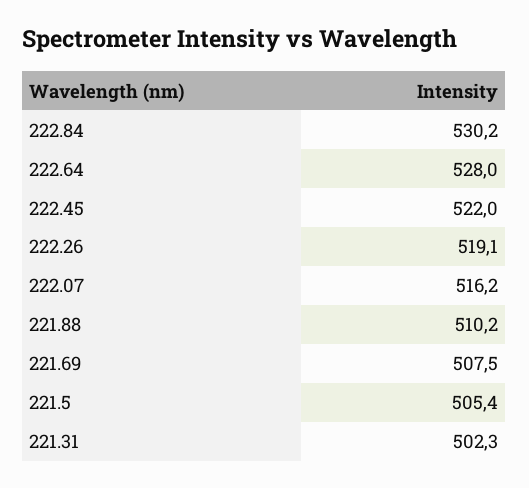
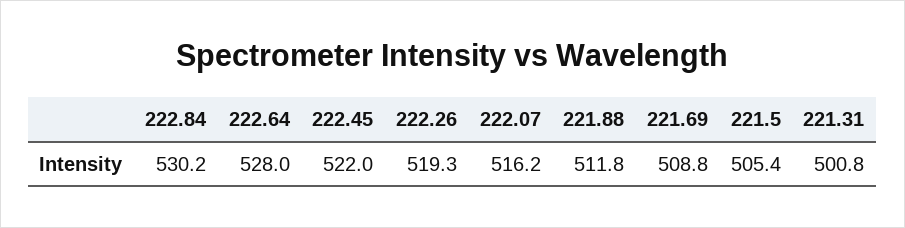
222.26: 519.1 -> 519.3
221.88: 510.2 -> 511.8
221.69: 507.5 -> 508.8
221.31: 502.3 -> 500.8

